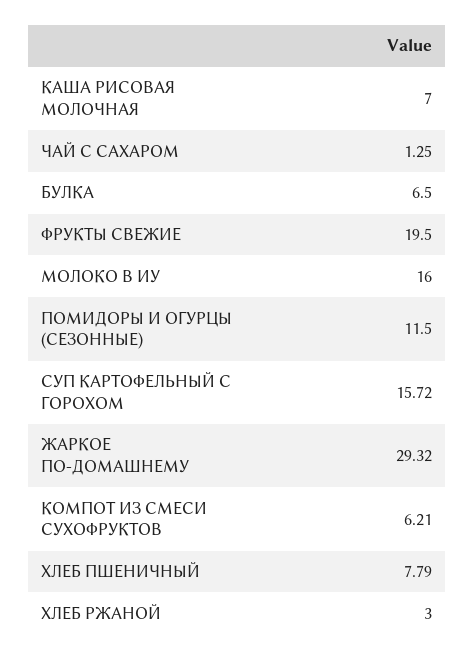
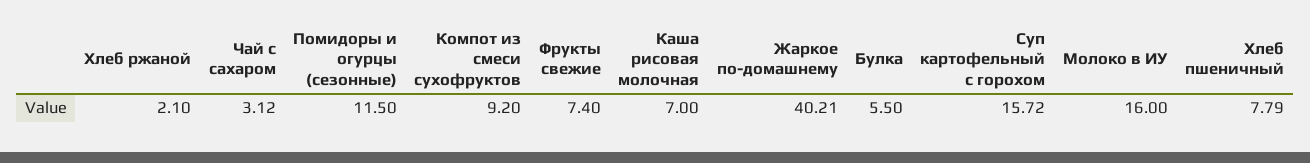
ЧАЙ С САХАРОМ: 1.25 -> 3.12
БУЛКА: 6.5 -> 5.5
ФРУКТЫ СВЕЖИЕ: 19.5 -> 7.4
ЖАРКОЕ ПО-ДОМАШНЕМУ: 29.32 -> 40.21
КОМПОТ ИЗ СМЕСИ СУХОФРУКТОВ: 6.21 -> 9.2
ХЛЕБ РЖАНОЙ: 3 -> 2.1

